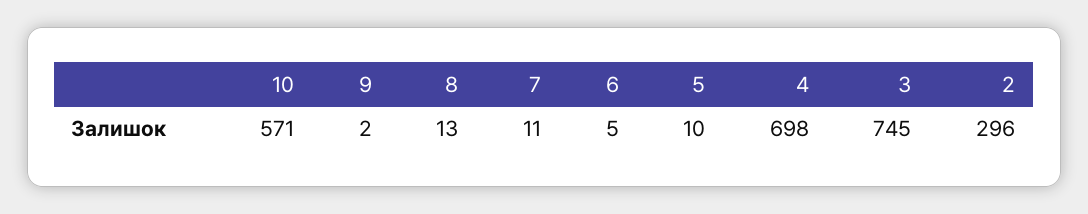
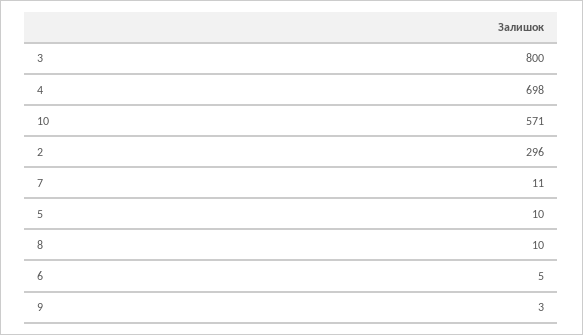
9: 2 -> 3
8: 13 -> 10
3: 745 -> 800

